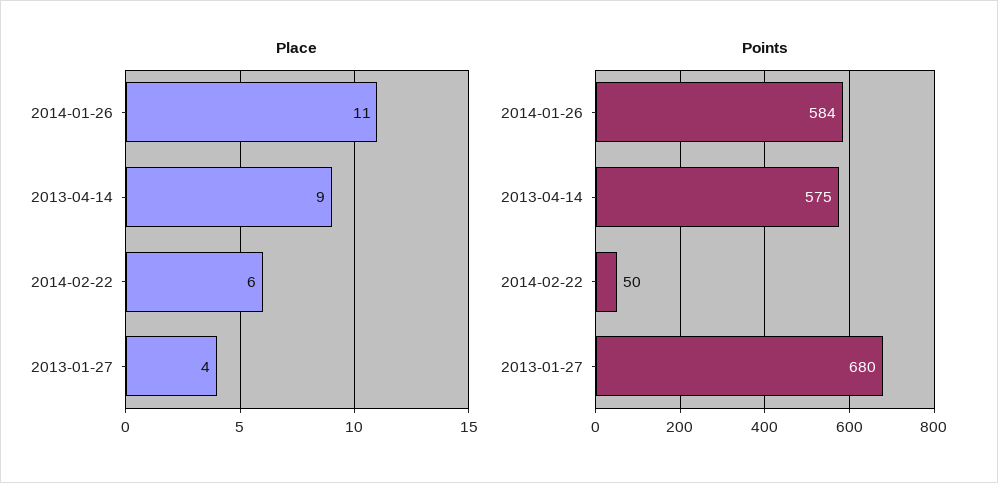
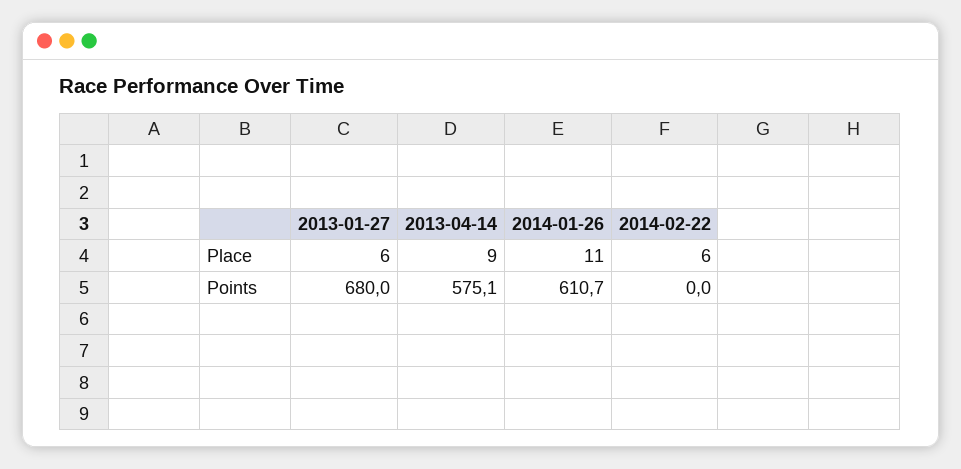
Place, 2013-01-27: 4 -> 6
Points, 2014-01-26: 584 -> 610.7
Points, 2014-02-22: 50 -> 0

